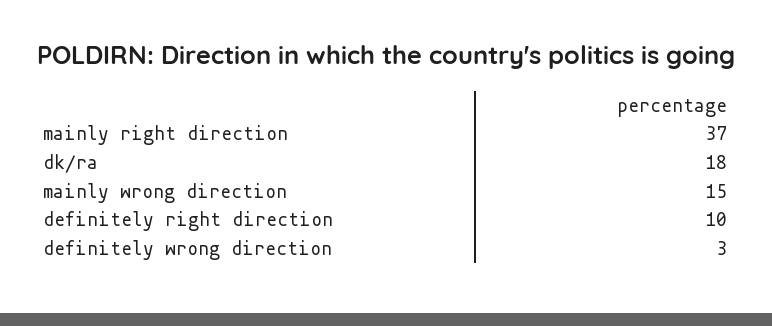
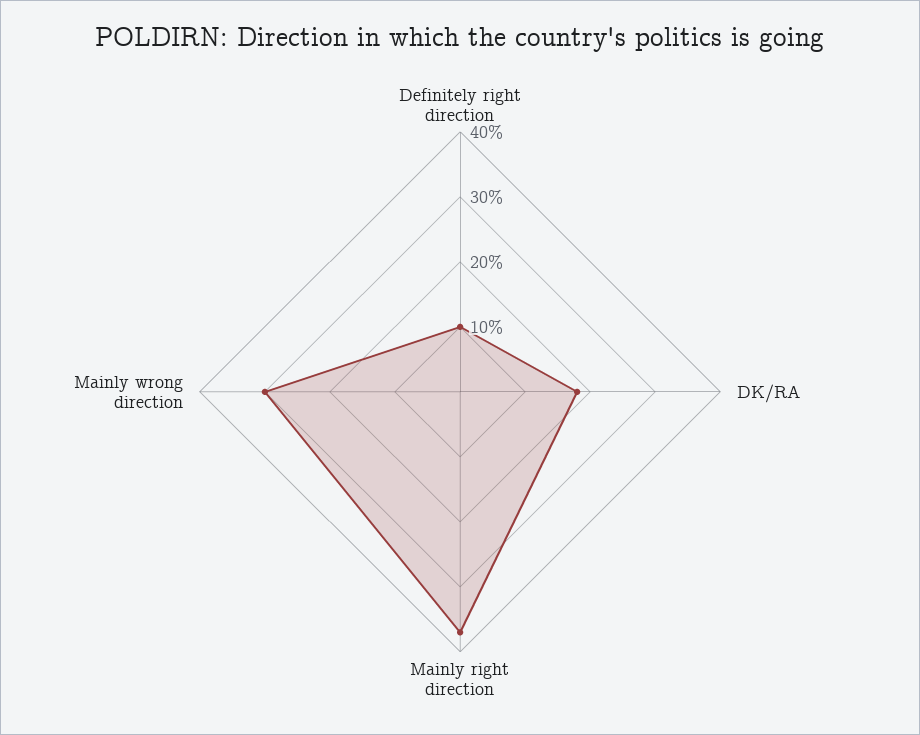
mainly wrong direction: 15 -> 30
definitely wrong direction: 3 -> none

